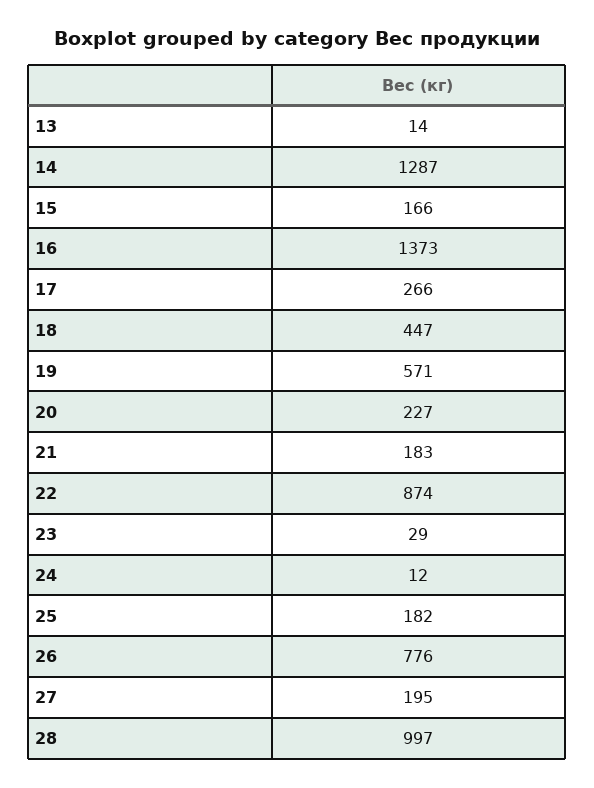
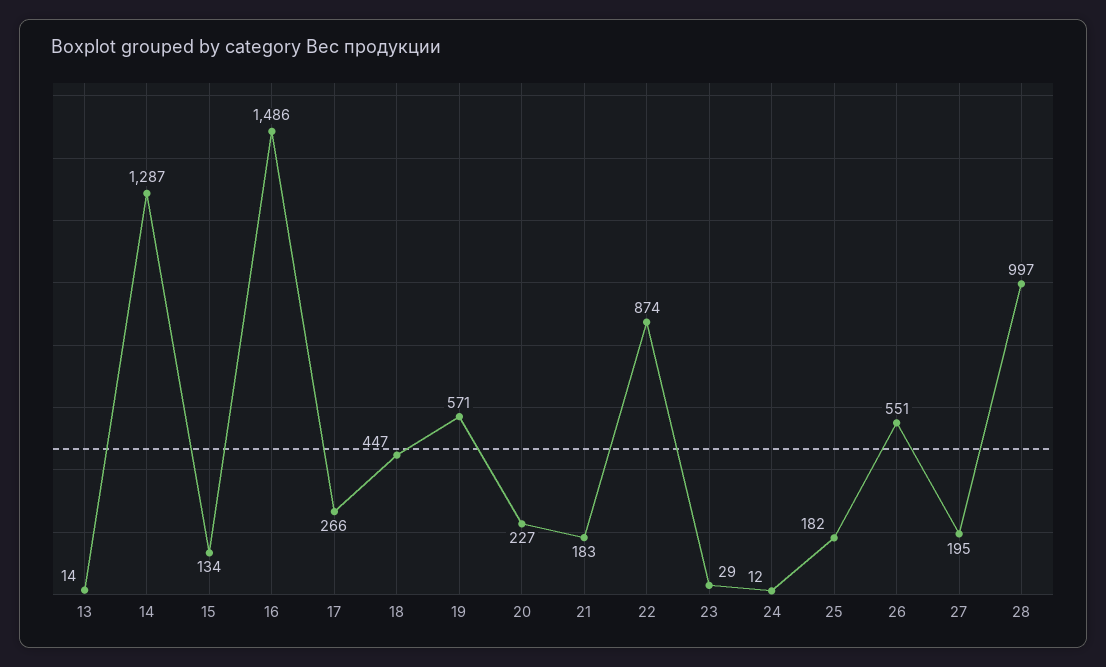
15: 166 -> 134
16: 1373 -> 1486
26: 776 -> 551

